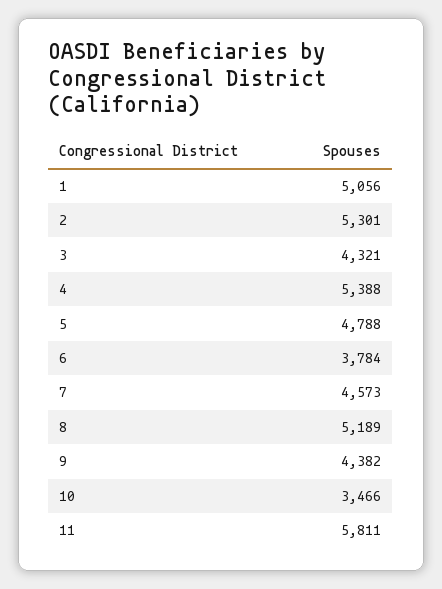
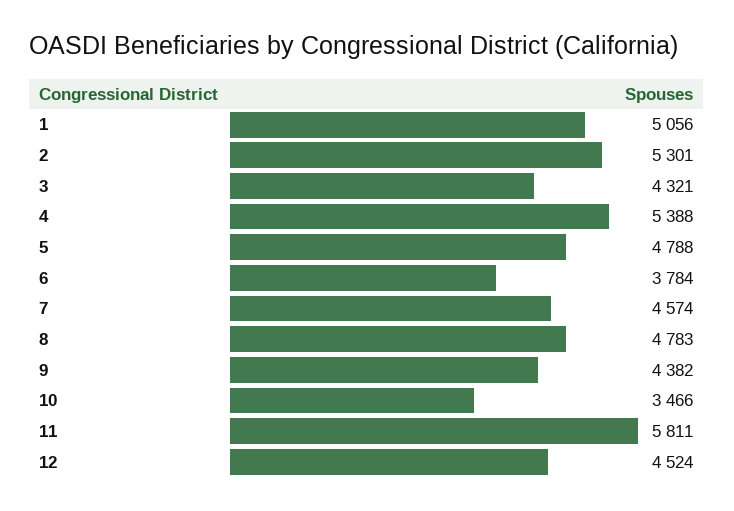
7: 4573 -> 4574
8: 5189 -> 4783
12: none -> 4524

